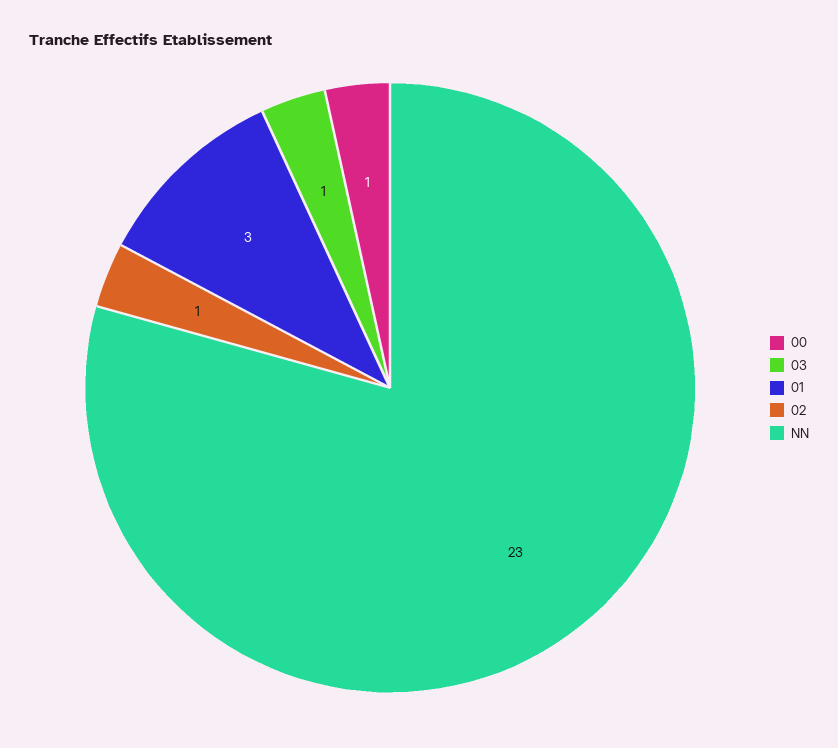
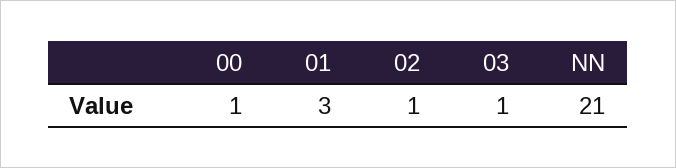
NN: 23 -> 21

